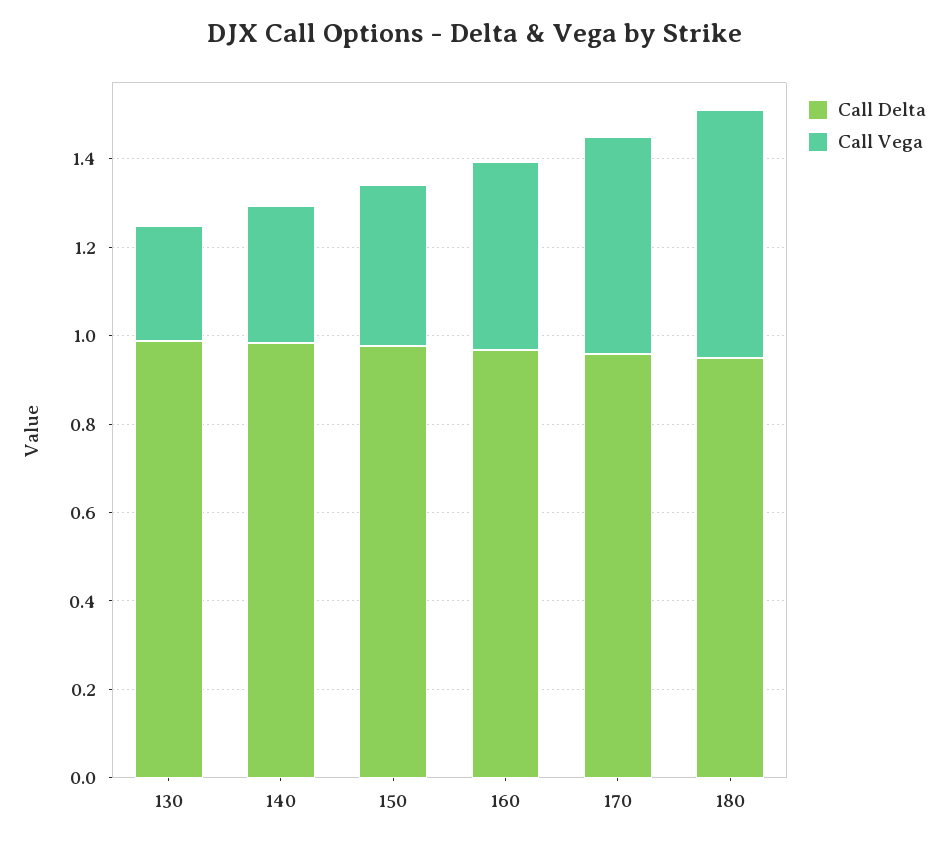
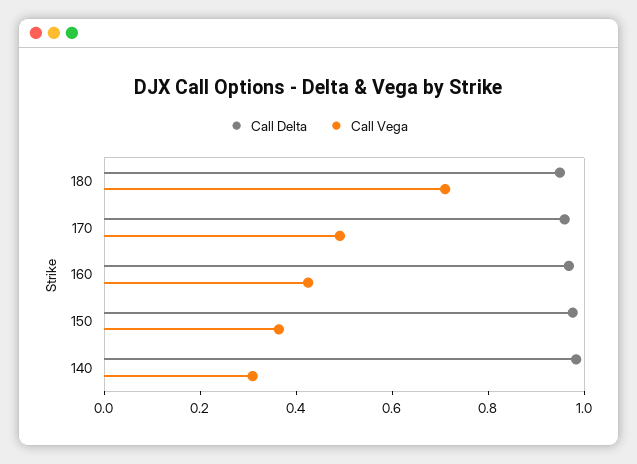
Call Delta, 130: 1 -> none
Call Vega, 130: 0.25 -> none
Call Vega, 180: 0.55 -> 0.7

